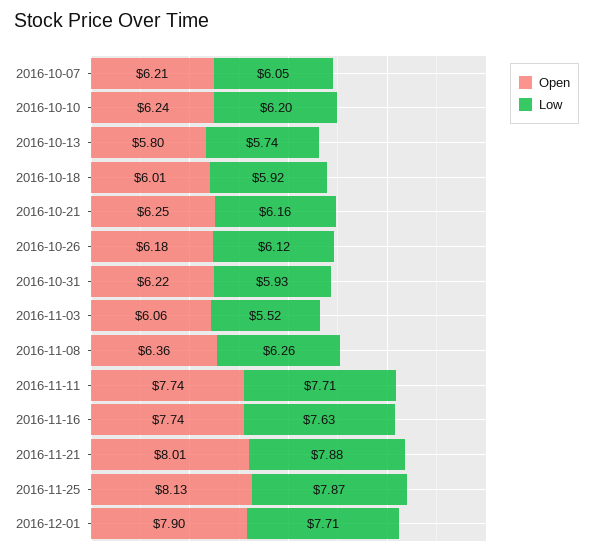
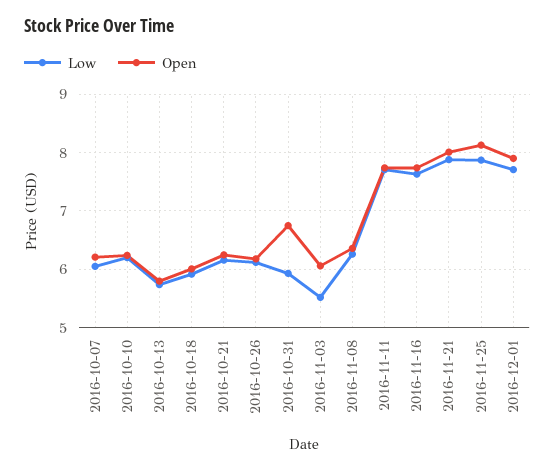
Open, 2016-10-31: 6.22 -> 6.8

